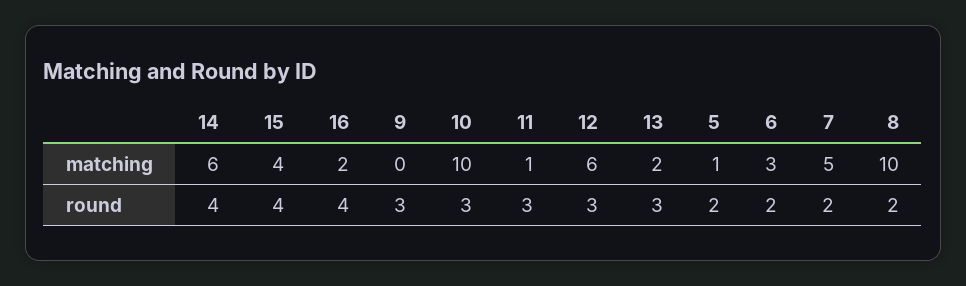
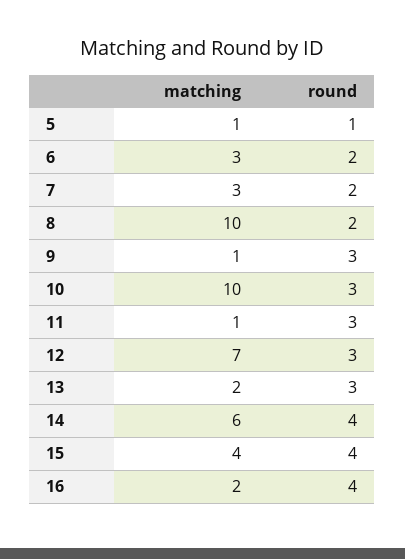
9, matching: 0 -> 1
12, matching: 6 -> 7
7, matching: 5 -> 3
5, round: 2 -> 1

